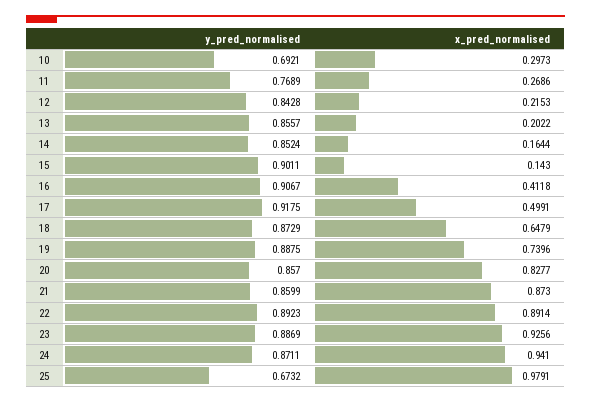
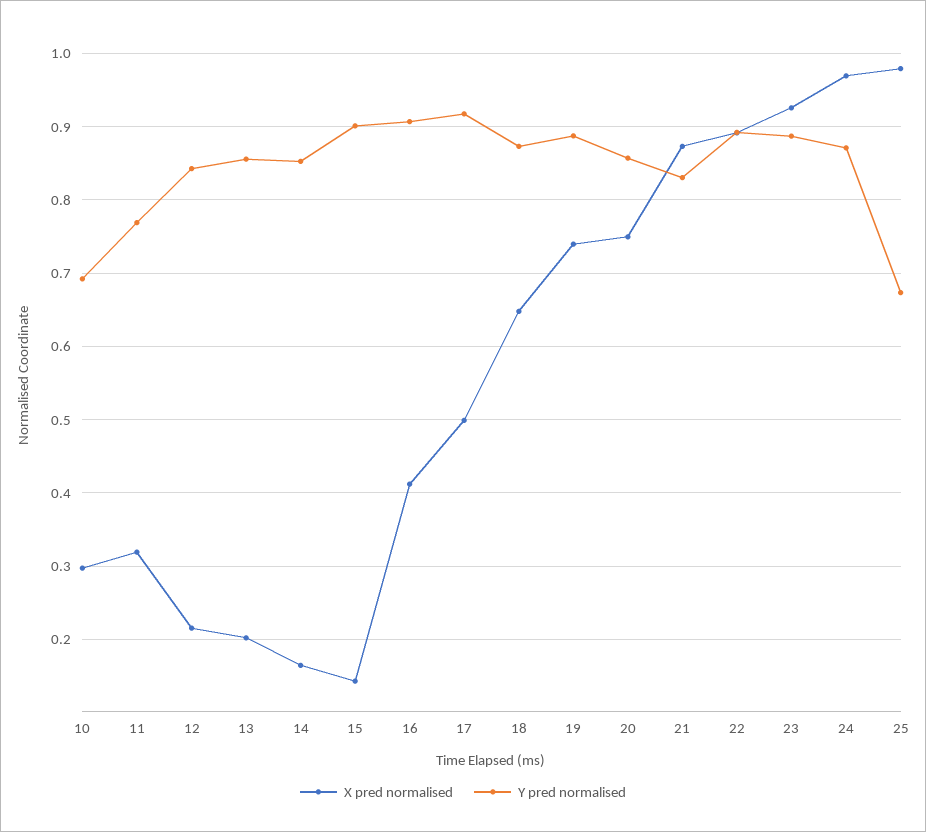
x_pred_normalised, 11: 0.2686 -> 0.32
x_pred_normalised, 20: 0.8277 -> 0.75
y_pred_normalised, 21: 0.8599 -> 0.83
x_pred_normalised, 24: 0.941 -> 0.97

